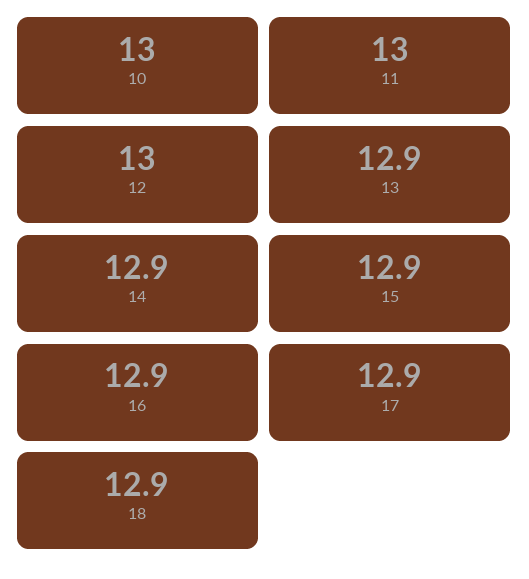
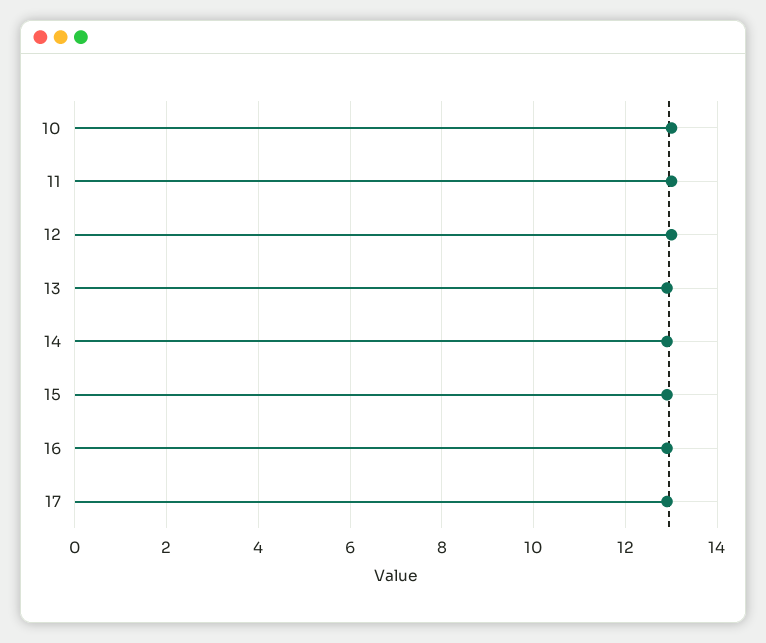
18: 12.9 -> none

